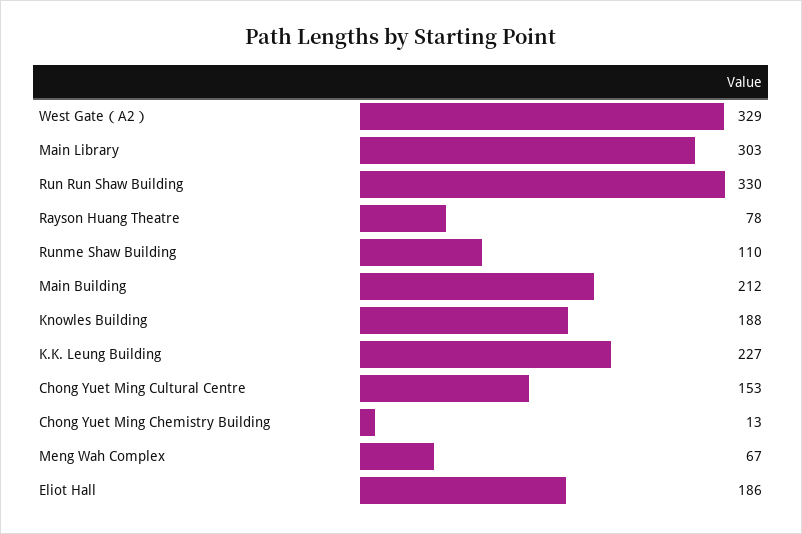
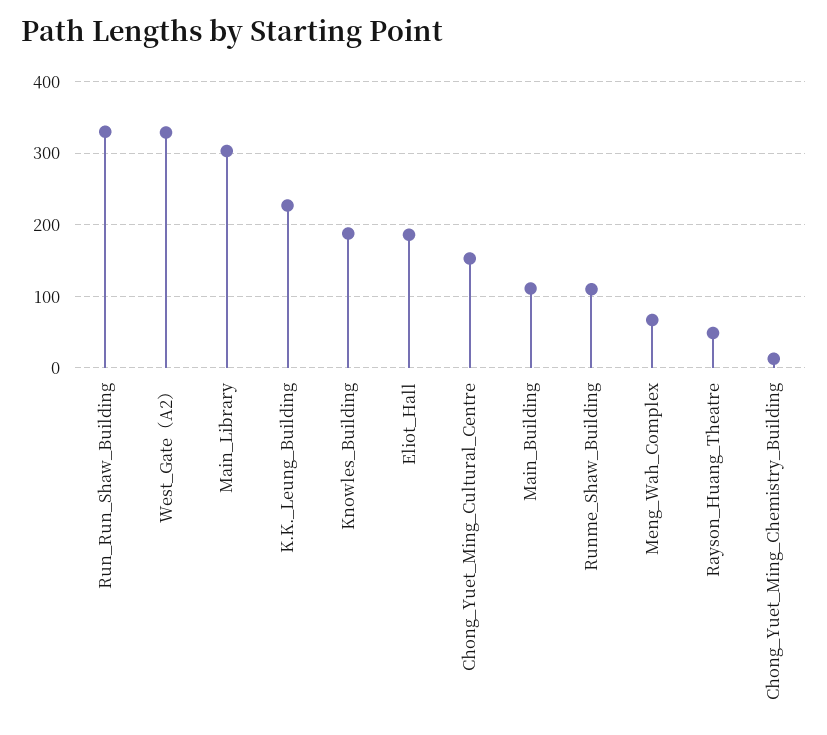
Rayson Huang Theatre: 78 -> 50
Main Building: 212 -> 110

